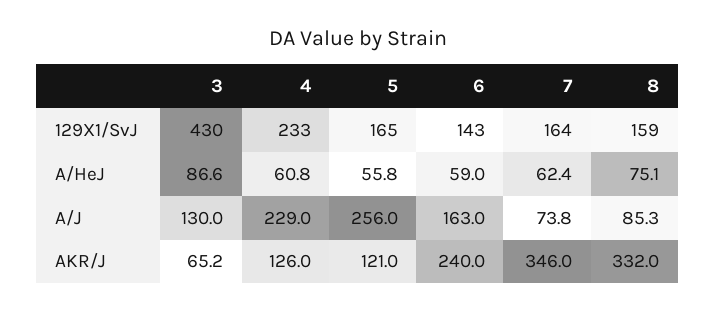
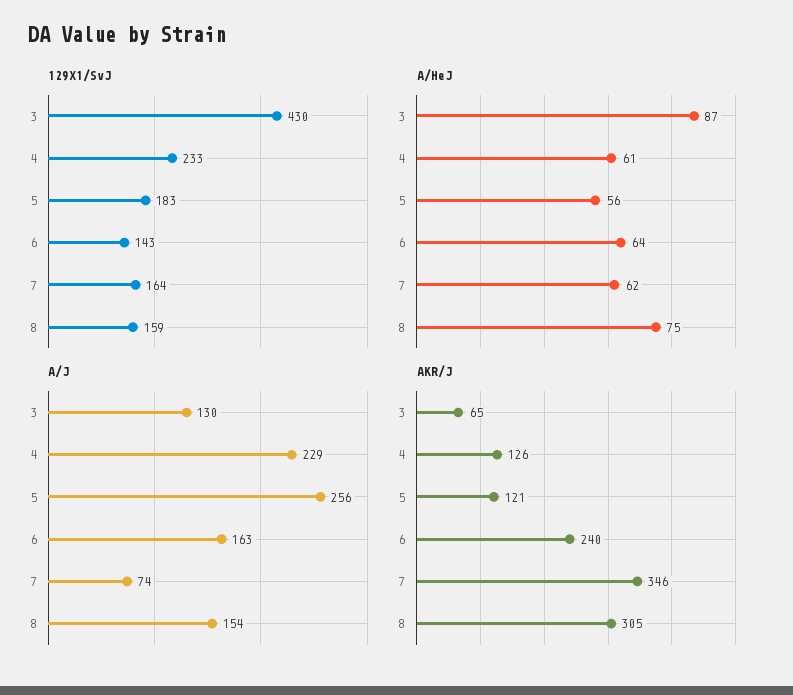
129X1/SvJ, 5: 165 -> 183
A/HeJ, 6: 59 -> 64
A/J, 8: 85.3 -> 154
AKR/J, 8: 332 -> 305

